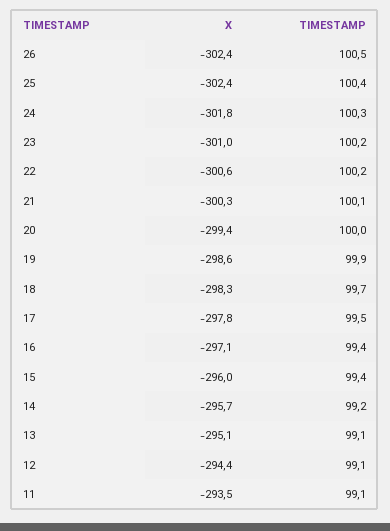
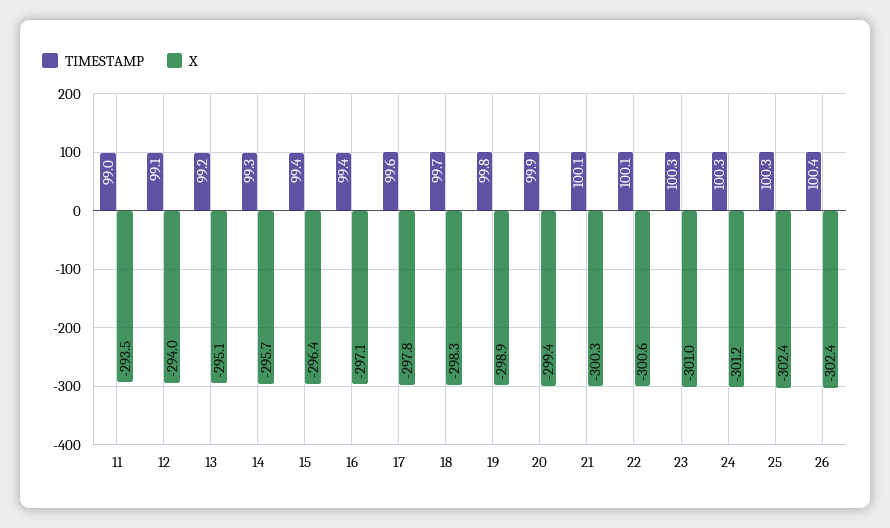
TIMESTAMP, 26: 100.5 -> 100.4
TIMESTAMP, 25: 100.4 -> 100.3
X, 24: -301.8 -> -301.2
TIMESTAMP, 23: 100.2 -> 100.3
TIMESTAMP, 22: 100.2 -> 100.1
TIMESTAMP, 20: 100 -> 99.9
X, 19: -298.6 -> -298.9
TIMESTAMP, 19: 99.9 -> 99.8
TIMESTAMP, 17: 99.5 -> 99.6
X, 15: -296 -> -296.4
TIMESTAMP, 14: 99.2 -> 99.3
TIMESTAMP, 13: 99.1 -> 99.2
X, 12: -294.4 -> -294
TIMESTAMP, 11: 99.1 -> 99

